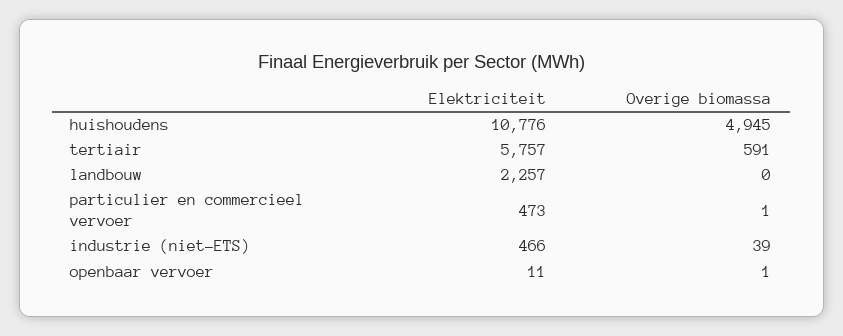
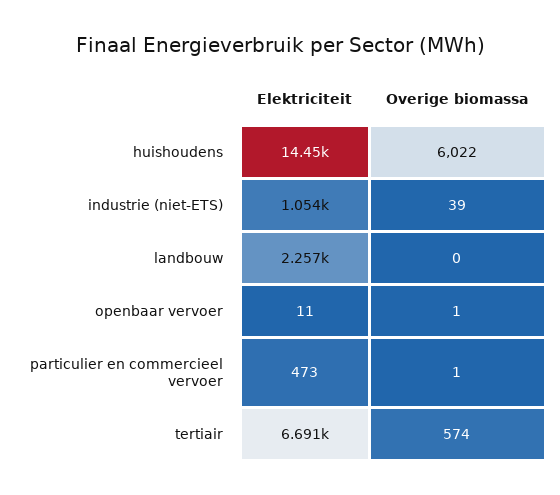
Elektriciteit, huishoudens: 10776 -> 14450
Overige biomassa, huishoudens: 4945 -> 6022
Elektriciteit, tertiair: 5757 -> 6691
Overige biomassa, tertiair: 591 -> 574
Elektriciteit, industrie (niet-ETS): 466 -> 1054

